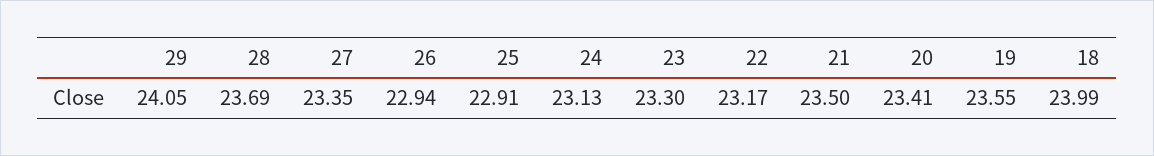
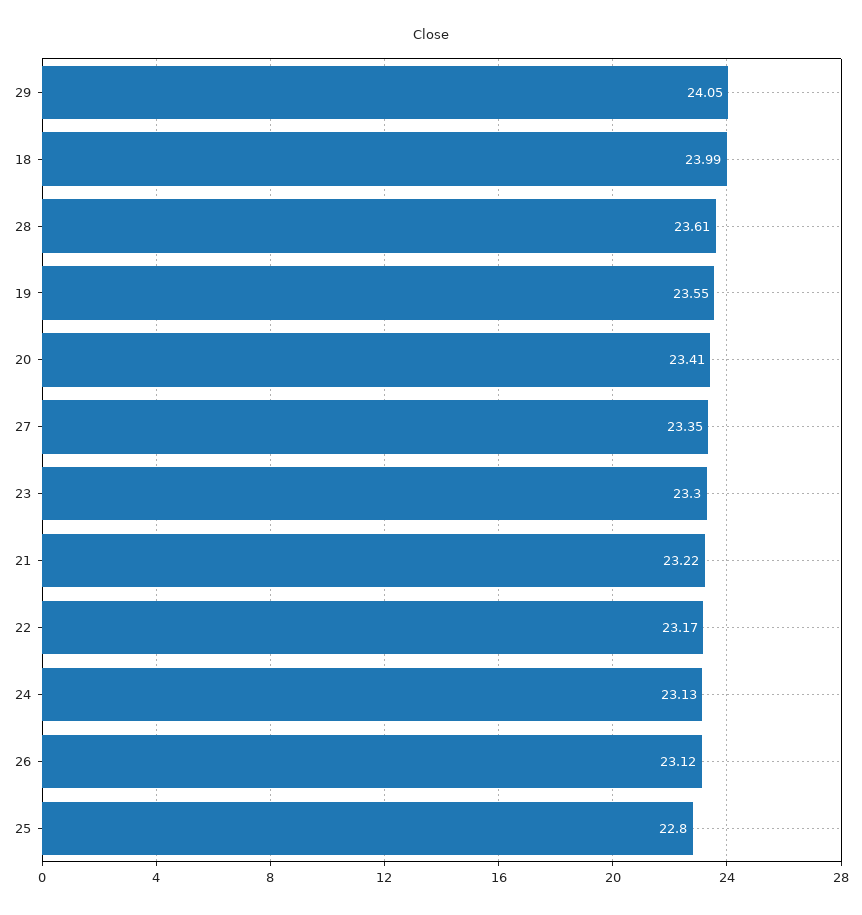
28: 23.69 -> 23.61
26: 22.94 -> 23.12
25: 22.91 -> 22.8
21: 23.5 -> 23.22

